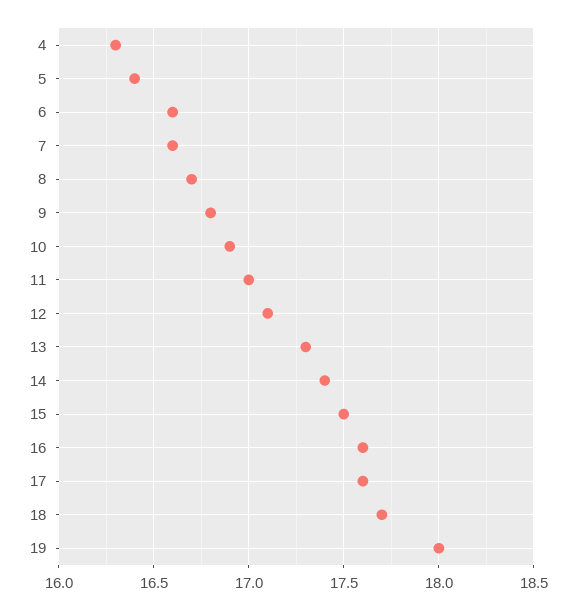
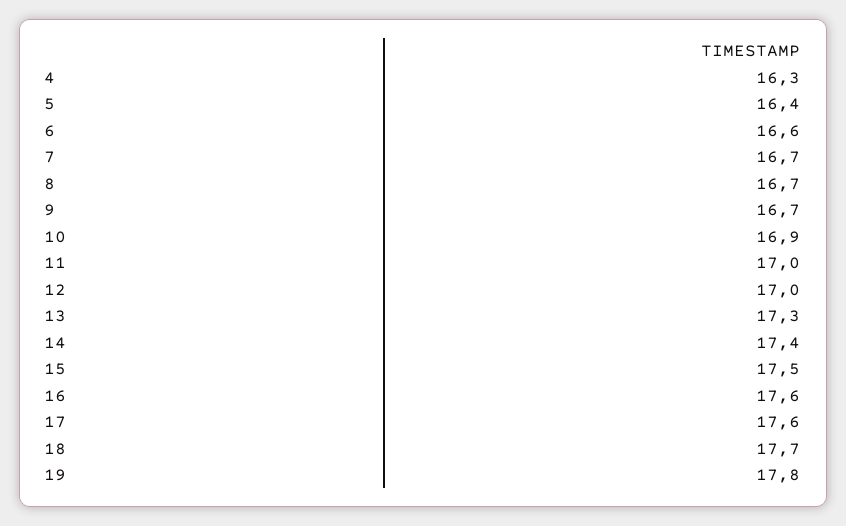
7: 16.6 -> 16.7
9: 16.8 -> 16.7
12: 17.1 -> 17
19: 18 -> 17.8

